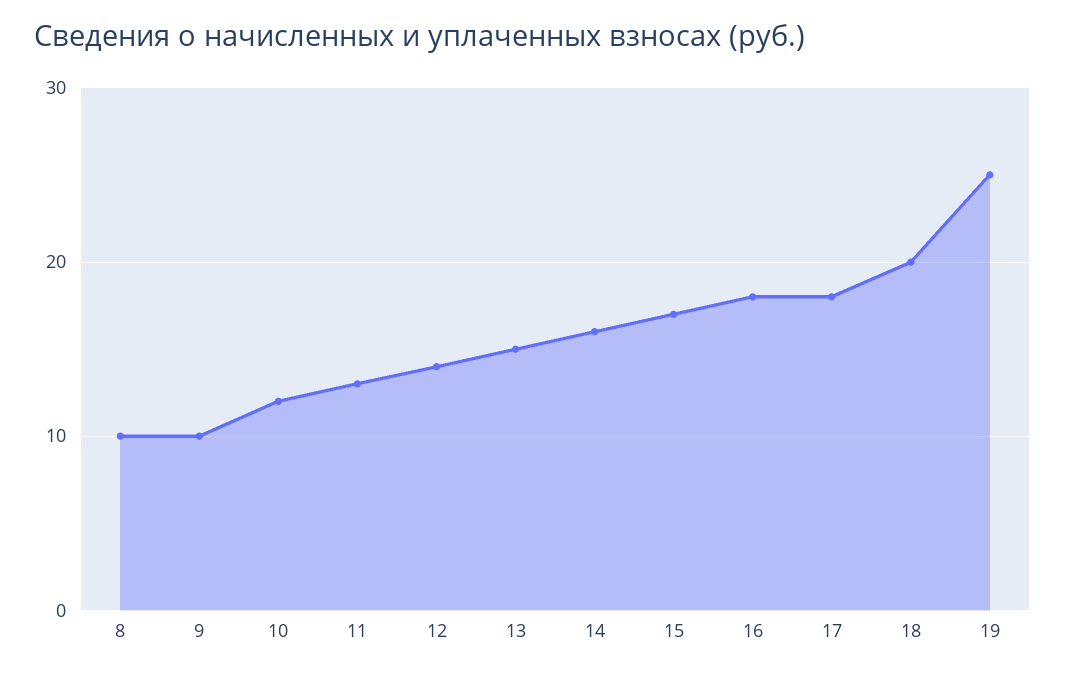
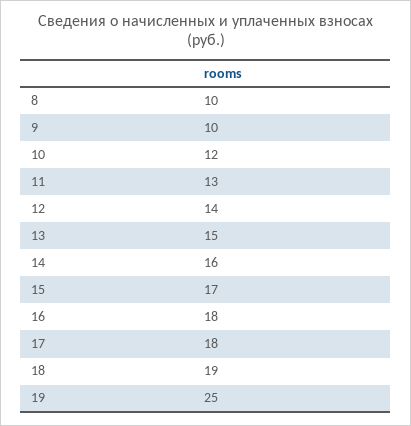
18: 20 -> 19

